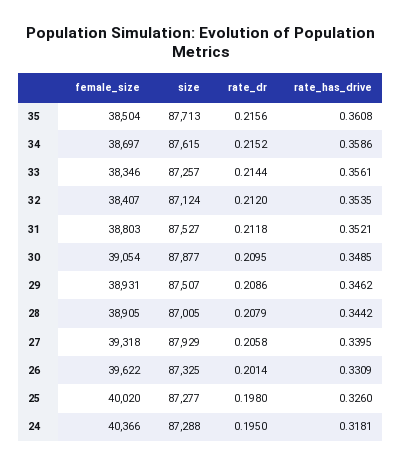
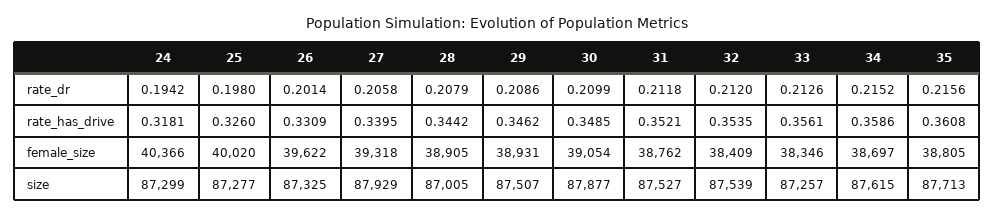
female_size, 35: 38504 -> 38805
rate_dr, 33: 0.2144 -> 0.2126
female_size, 32: 38407 -> 38409
size, 32: 87124 -> 87539
female_size, 31: 38803 -> 38762
rate_dr, 30: 0.2095 -> 0.2099
size, 24: 87288 -> 87299
rate_dr, 24: 0.195 -> 0.1942

